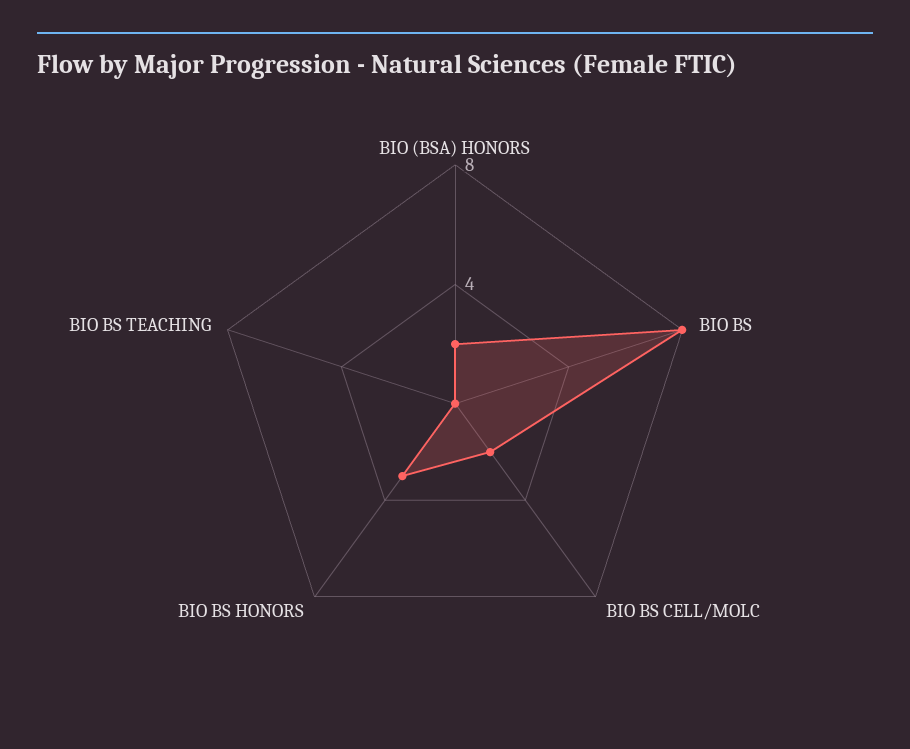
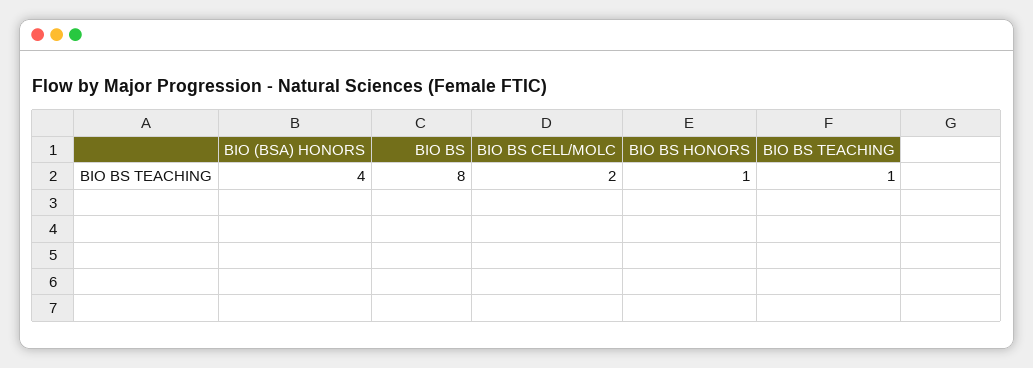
BIO (BSA) HONORS: 2 -> 4
BIO BS HONORS: 3 -> 1
BIO BS TEACHING: 0 -> 1

